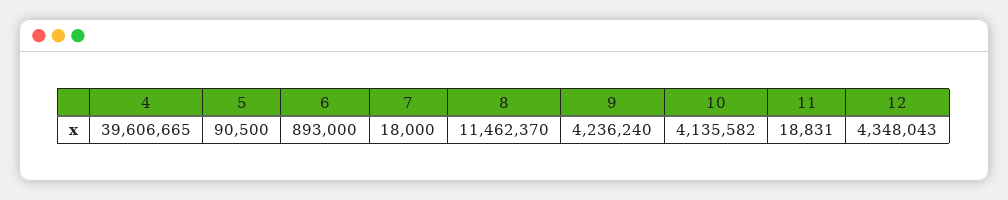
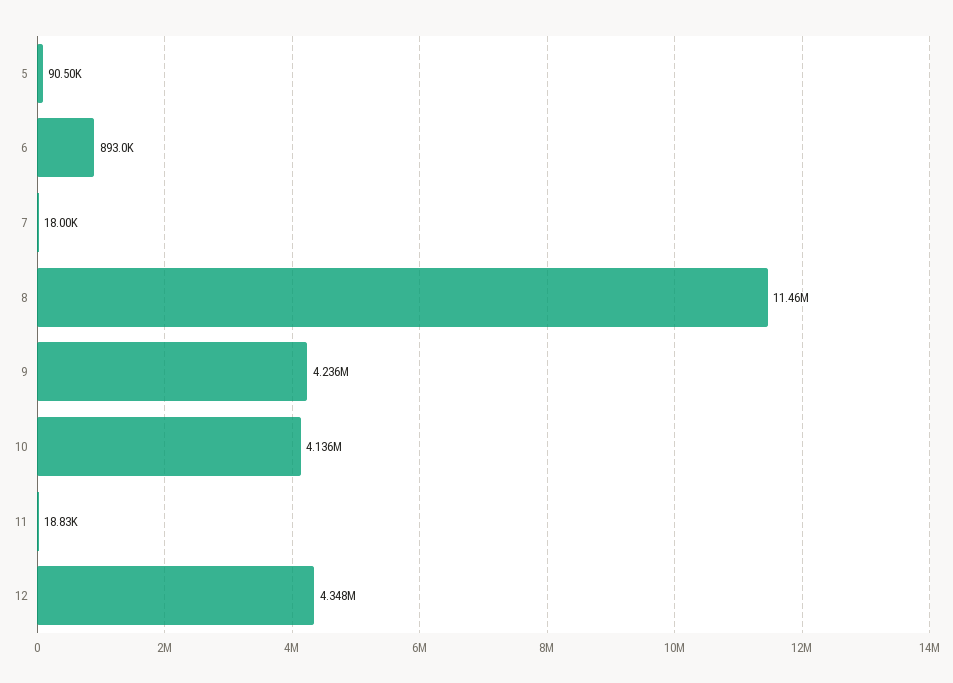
4: 39606665 -> none

